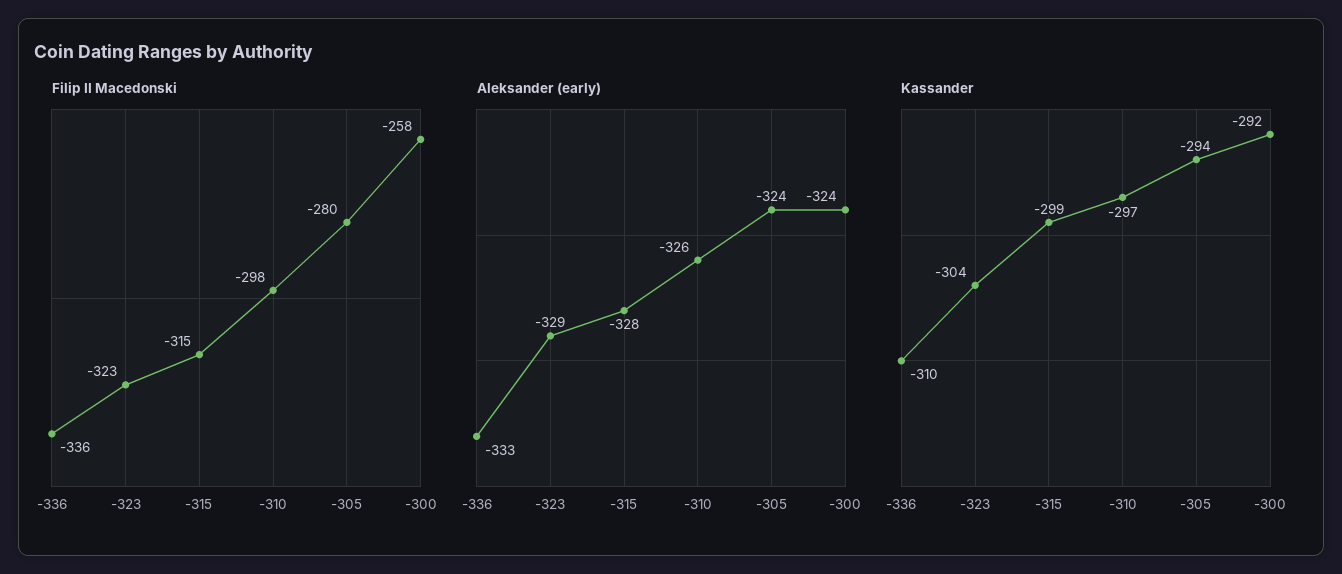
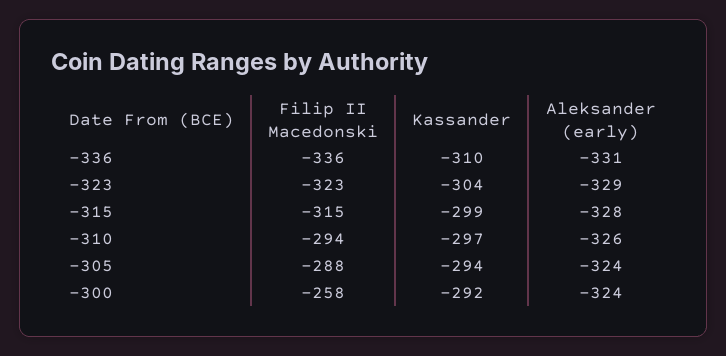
Filip II Macedonski, -310: -298 -> -294
Filip II Macedonski, -305: -280 -> -288
Aleksander (early), -336: -333 -> -331

